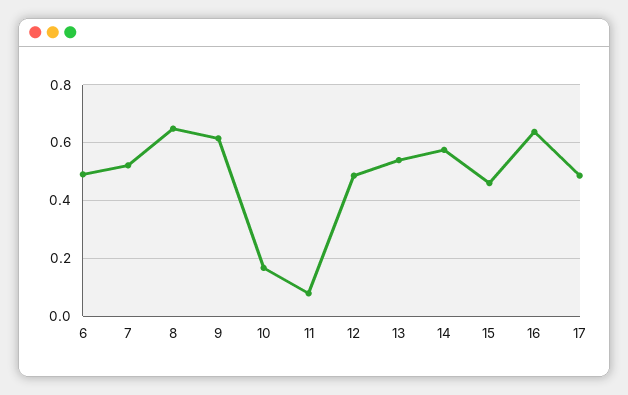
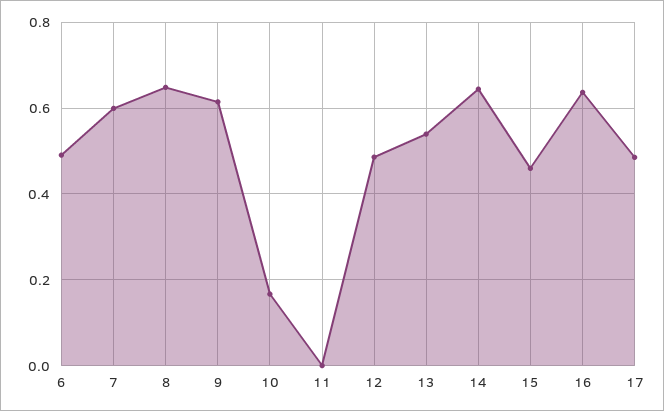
7: 0.525 -> 0.6
11: 0.075 -> 0
14: 0.575 -> 0.64

